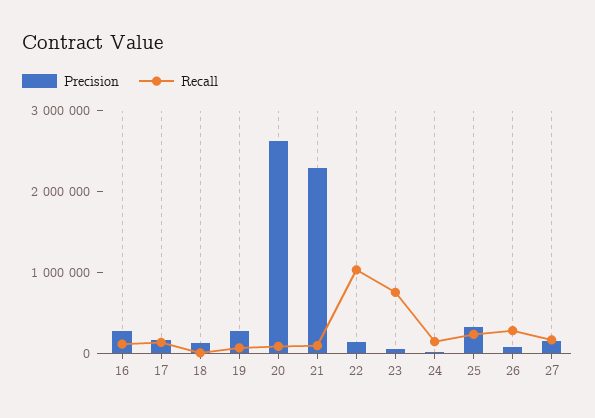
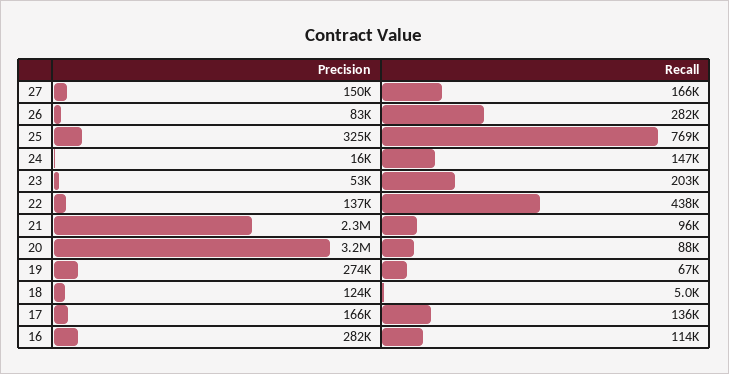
Precision, 20: 2600000 -> 3200000
Recall, 22: 1000000 -> 438000
Recall, 23: 800000 -> 203000
Recall, 25: 200000 -> 769000

